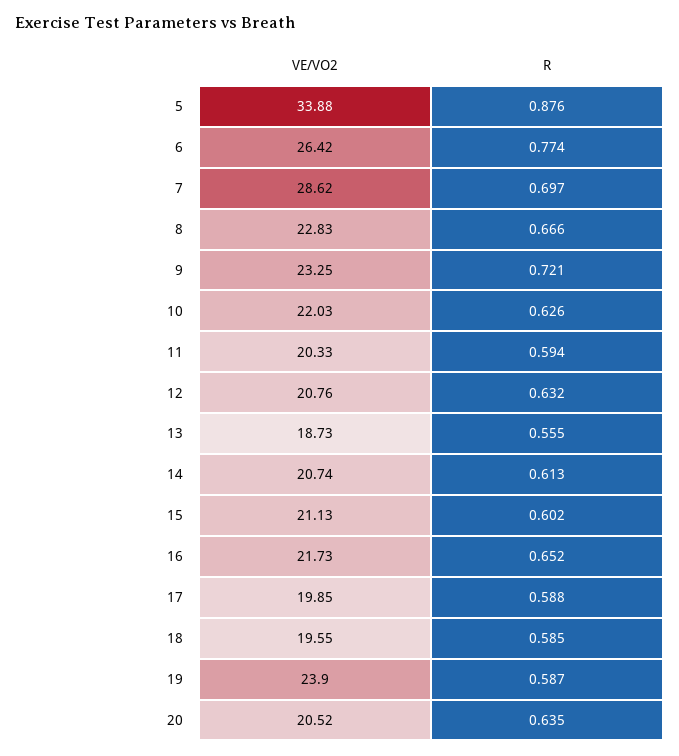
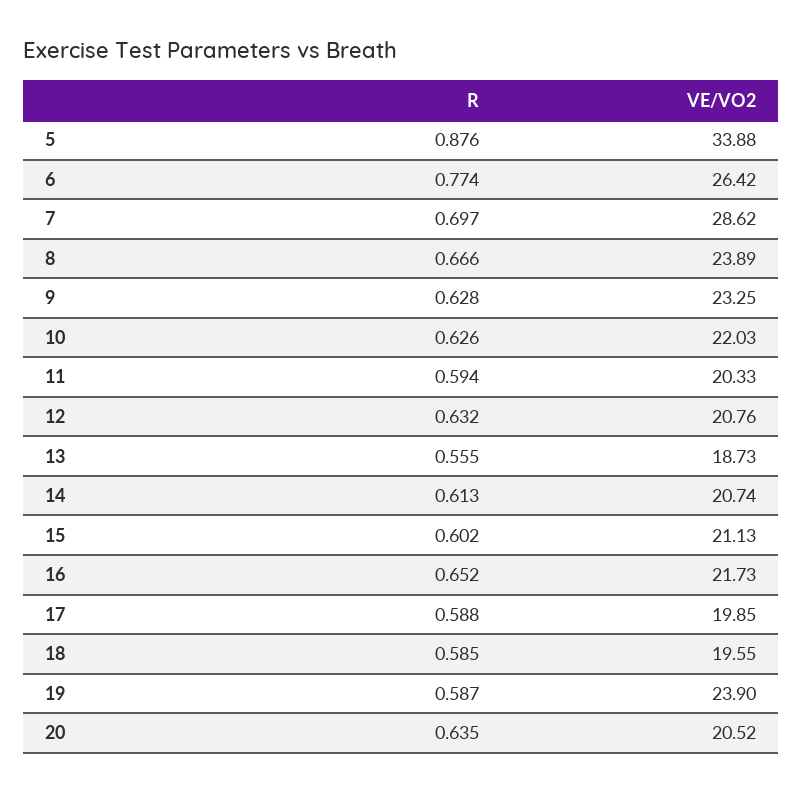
VE/VO2, 8: 22.83 -> 23.89
R, 9: 0.721 -> 0.628

